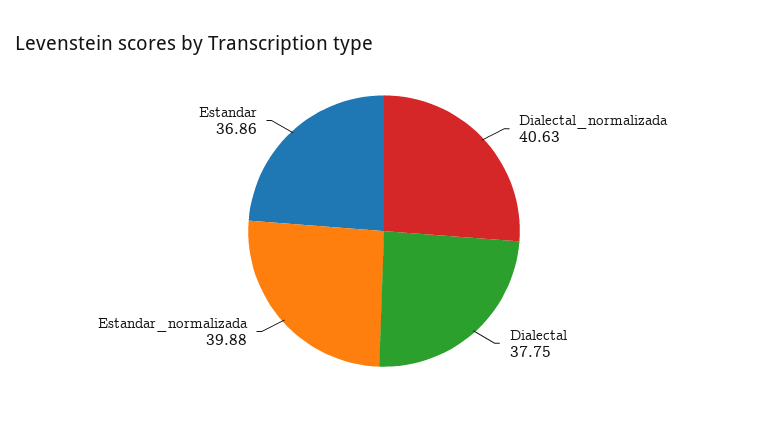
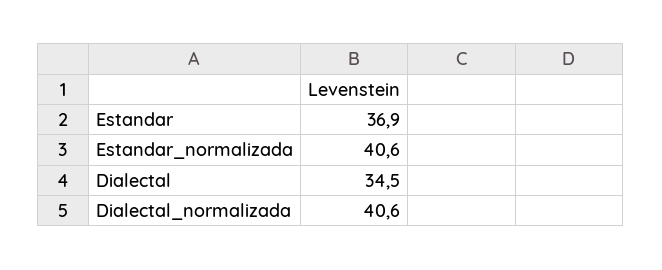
Dialectal: 37.75 -> 34.5
Estandar_normalizada: 39.88 -> 40.6

